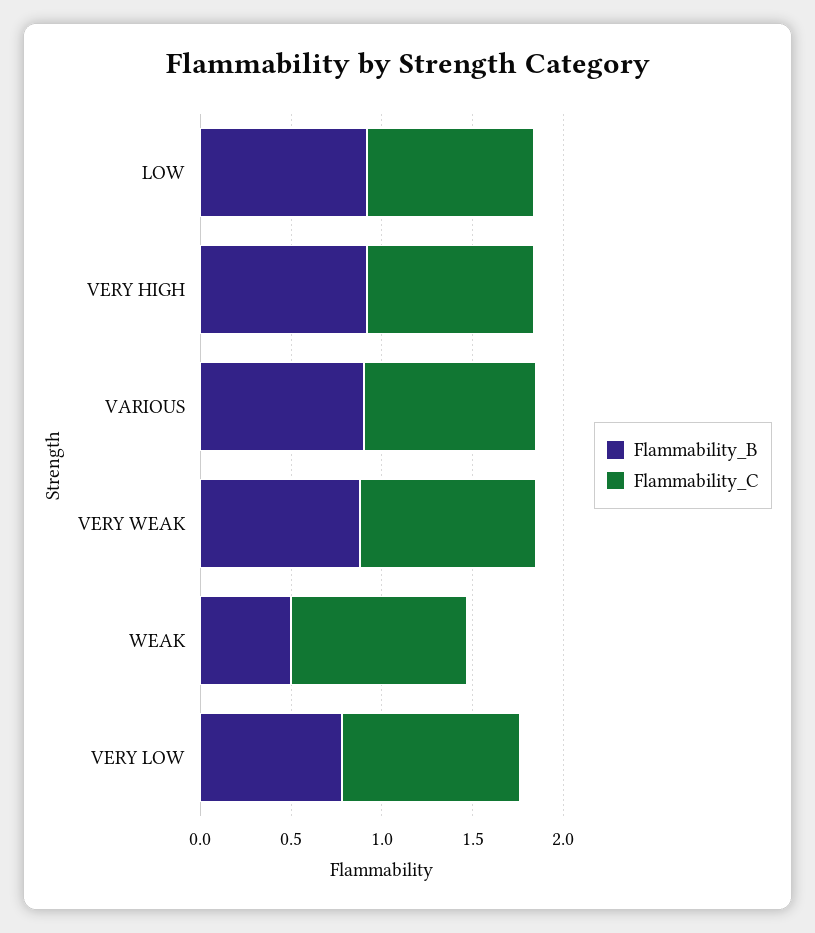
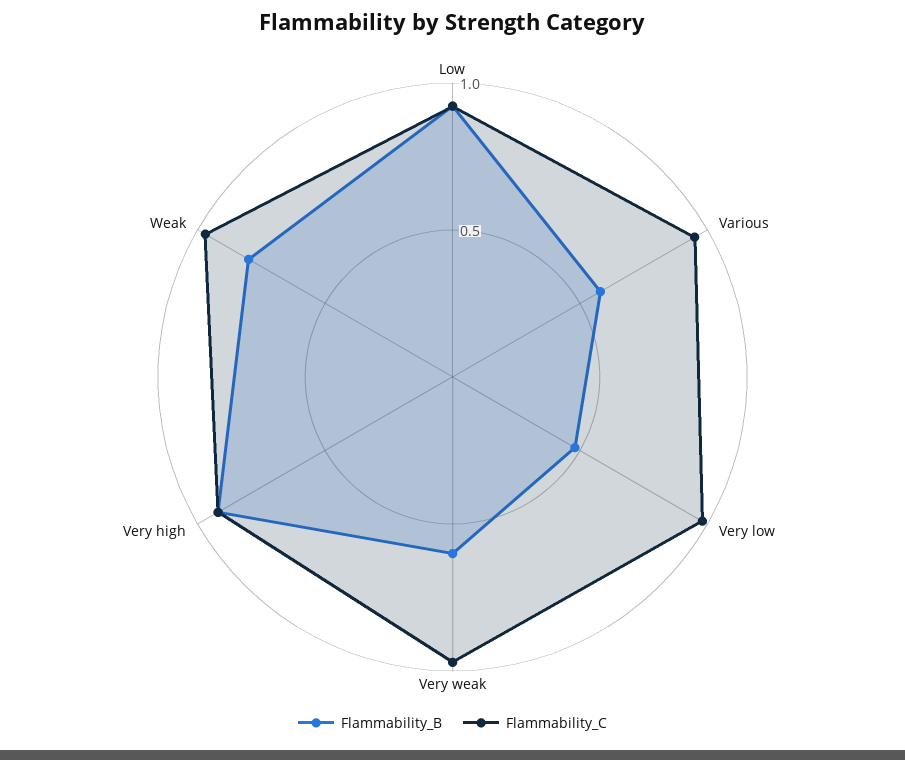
Flammability_B, VARIOUS: 0.9 -> 0.6
Flammability_B, VERY WEAK: 0.9 -> 0.6
Flammability_B, WEAK: 0.5 -> 0.8
Flammability_B, VERY LOW: 0.8 -> 0.5

